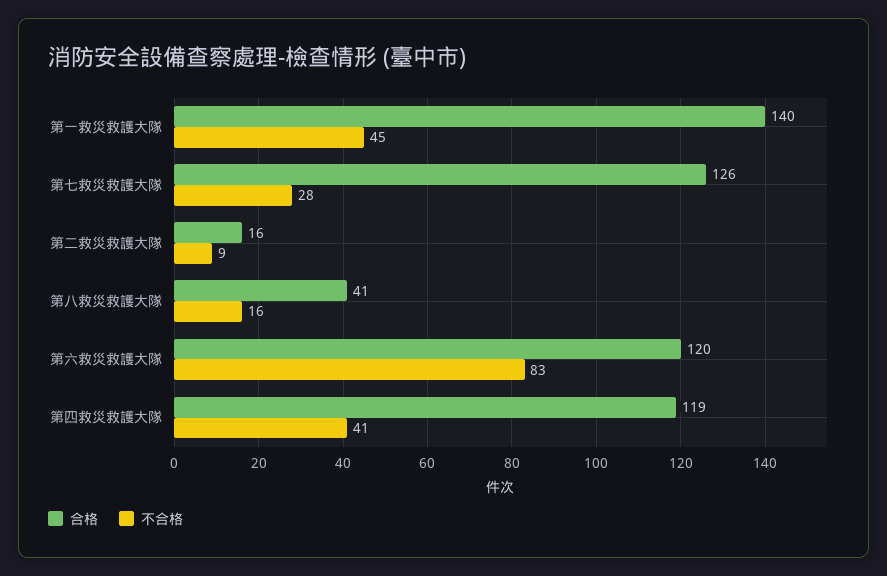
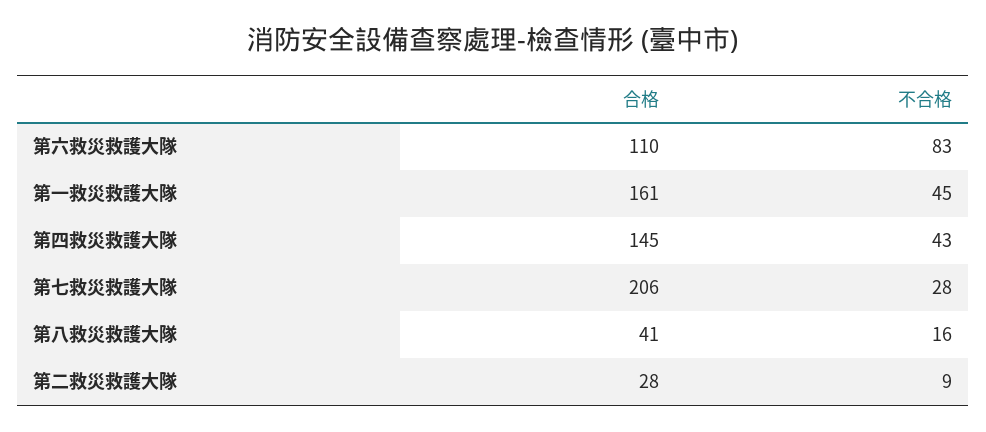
合格, 第一救災救護大隊: 140 -> 161
合格, 第七救災救護大隊: 126 -> 206
合格, 第二救災救護大隊: 16 -> 28
合格, 第六救災救護大隊: 120 -> 110
合格, 第四救災救護大隊: 119 -> 145
不合格, 第四救災救護大隊: 41 -> 43

